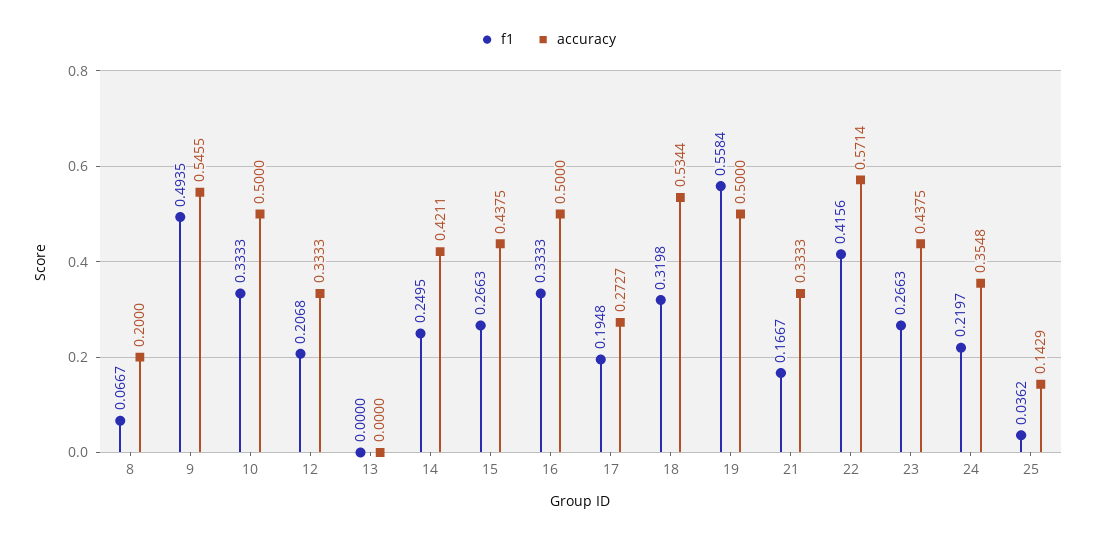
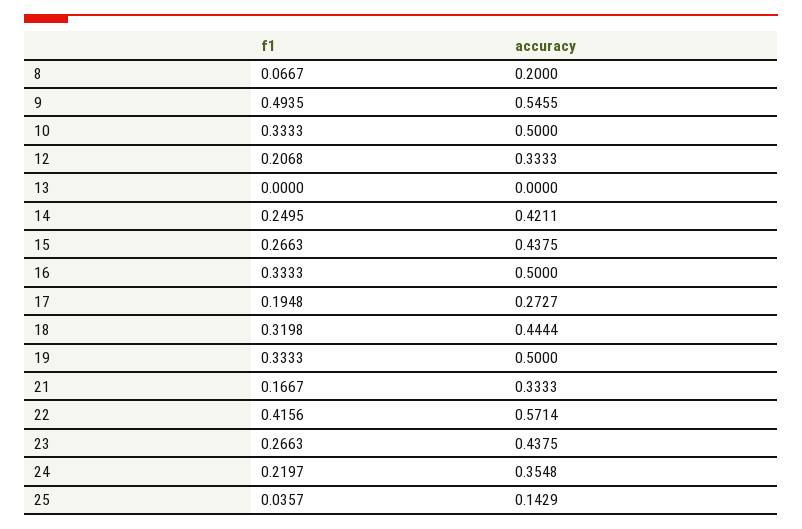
accuracy, 18: 0.5344 -> 0.4444
f1, 19: 0.5584 -> 0.3333
f1, 25: 0.0362 -> 0.0357

